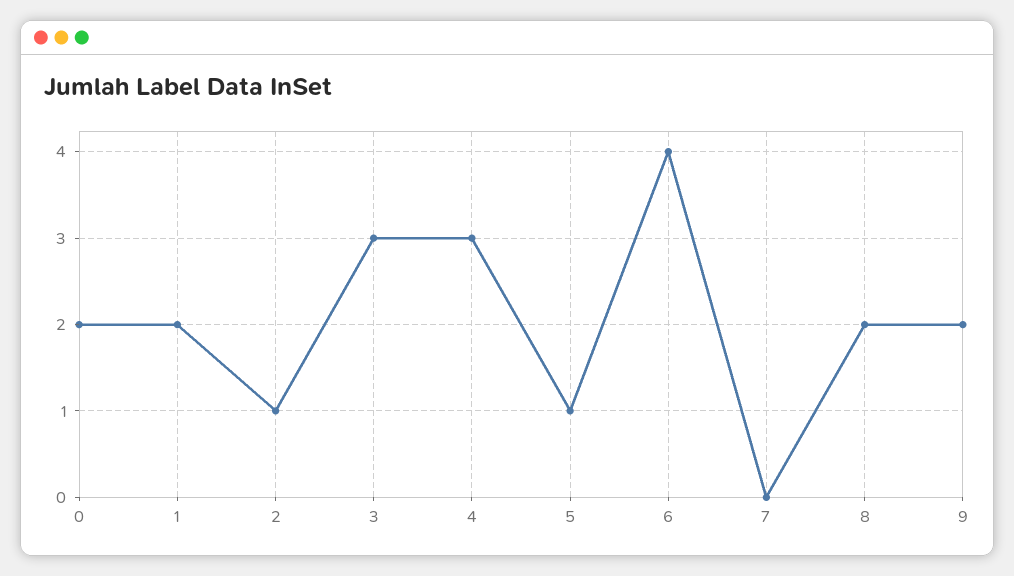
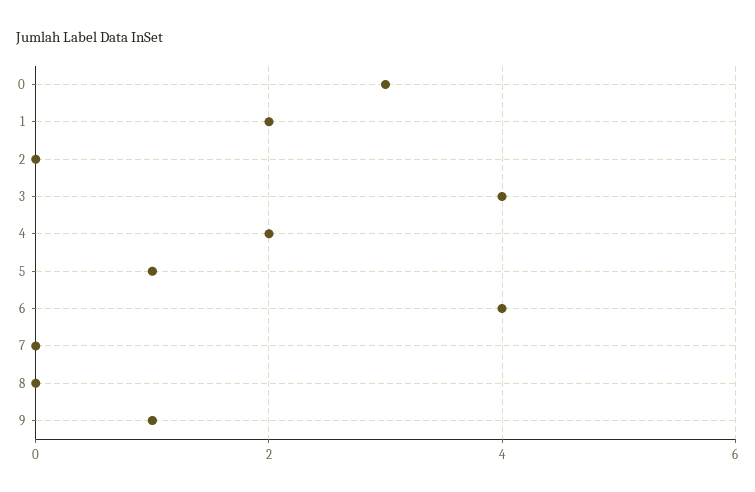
0: 2 -> 3
2: 1 -> 0
3: 3 -> 4
4: 3 -> 2
8: 2 -> 0
9: 2 -> 1

